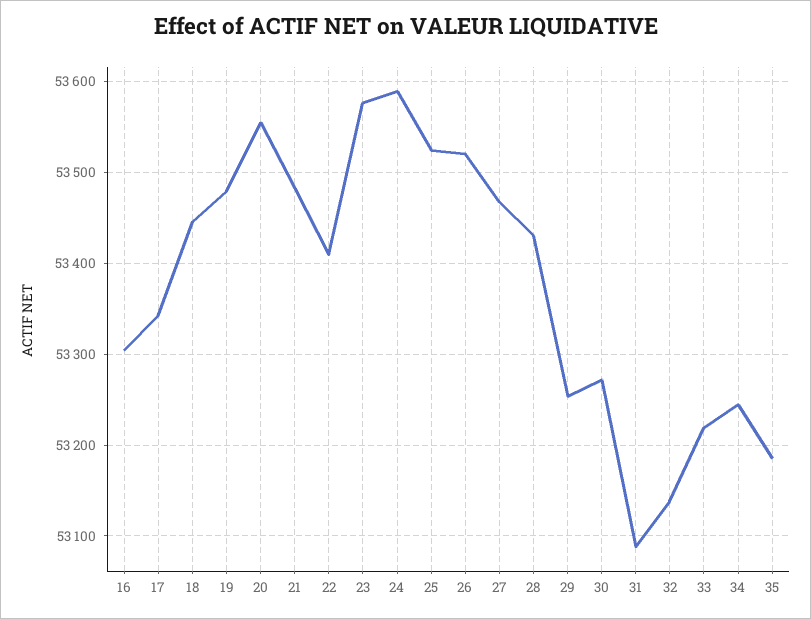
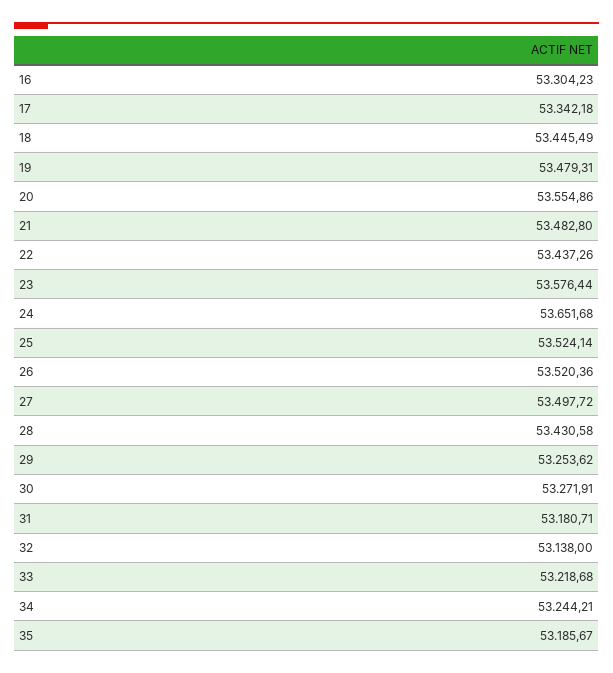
22: 53410 -> 53437.26
24: 53590 -> 53651.68
27: 53470 -> 53497.72
31: 53090 -> 53180.71

